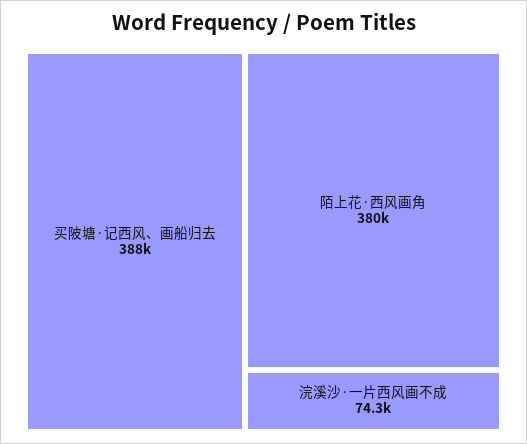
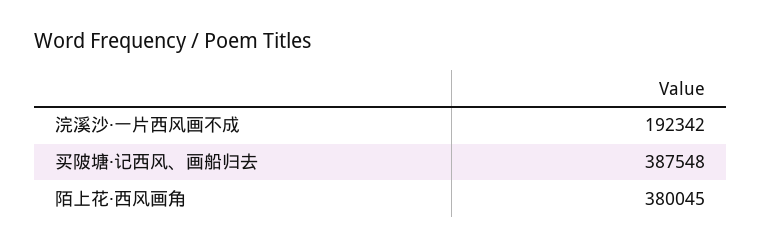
浣溪沙·一片西风画不成: 74300 -> 192342

